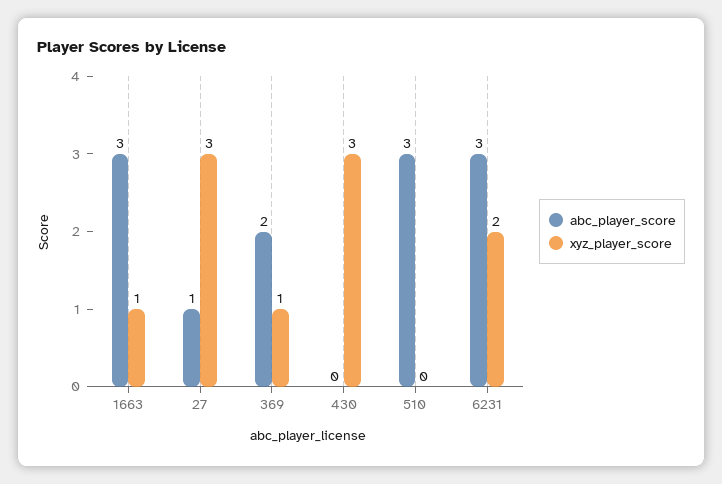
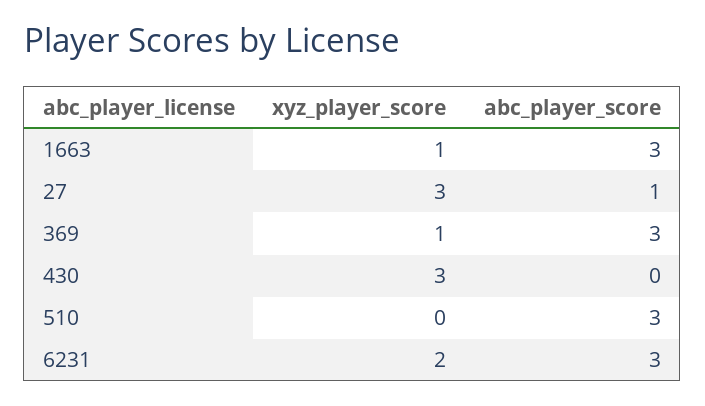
abc_player_score, 369: 2 -> 3

